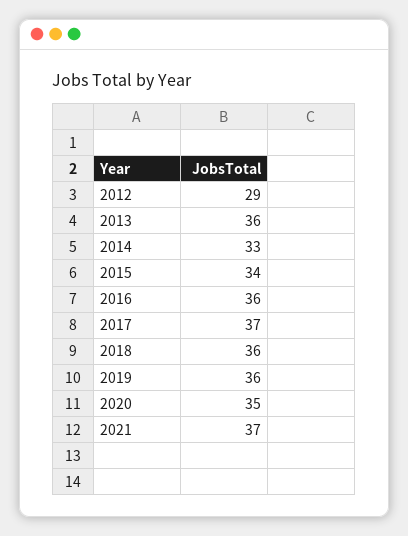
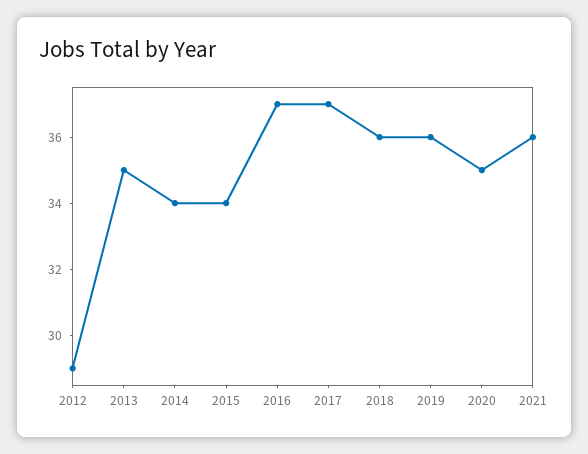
2013: 36 -> 35
2014: 33 -> 34
2016: 36 -> 37
2021: 37 -> 36

